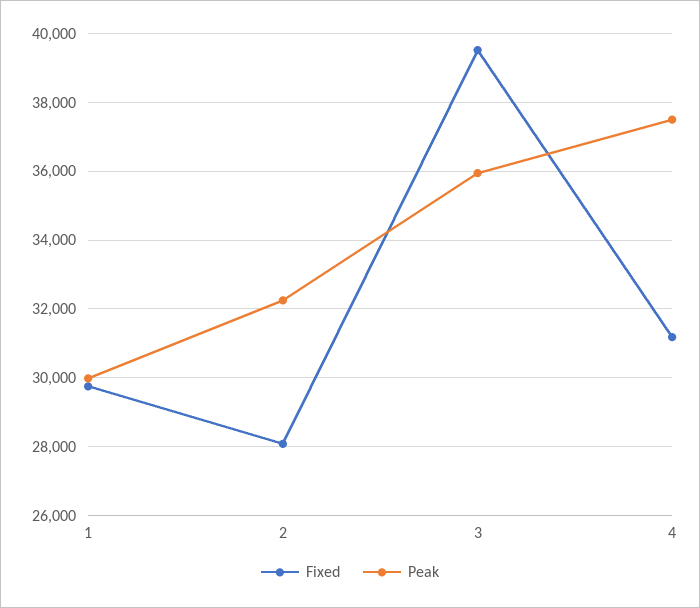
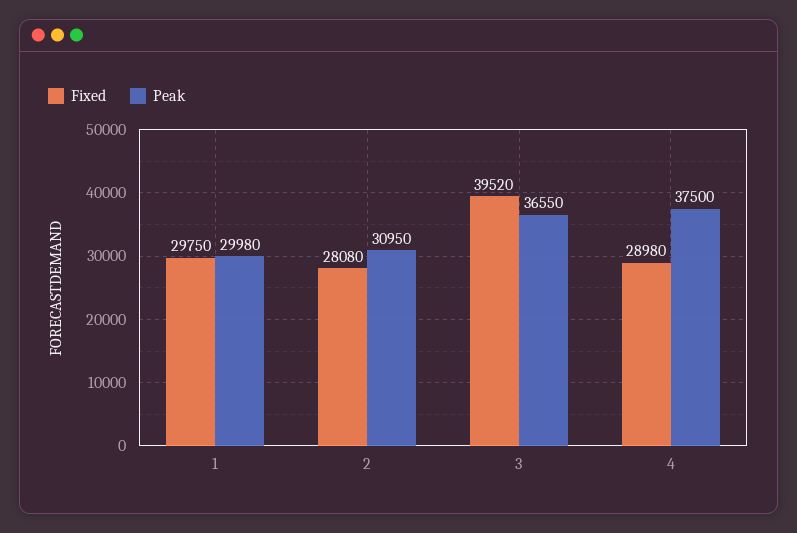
Peak, 2: 32200 -> 30950
Peak, 3: 36000 -> 36550
Fixed, 4: 31200 -> 28980

